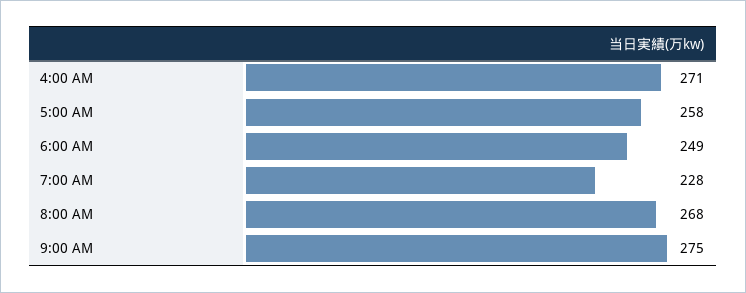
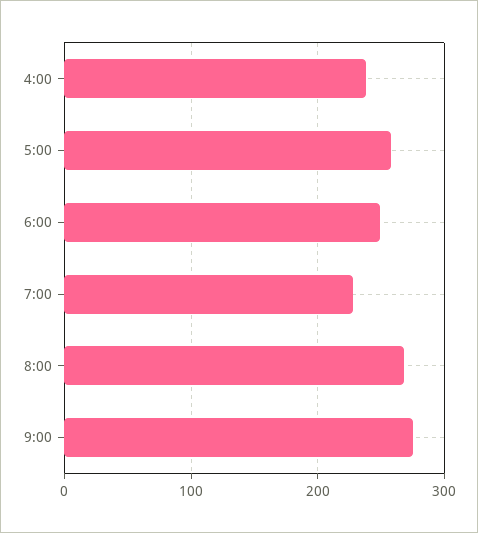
4:00 AM: 271 -> 240

